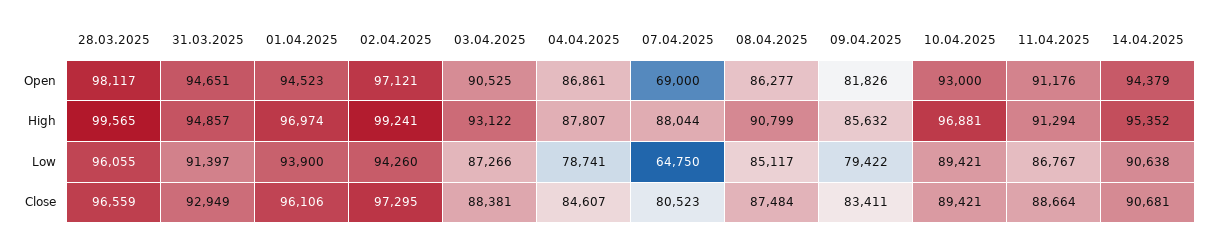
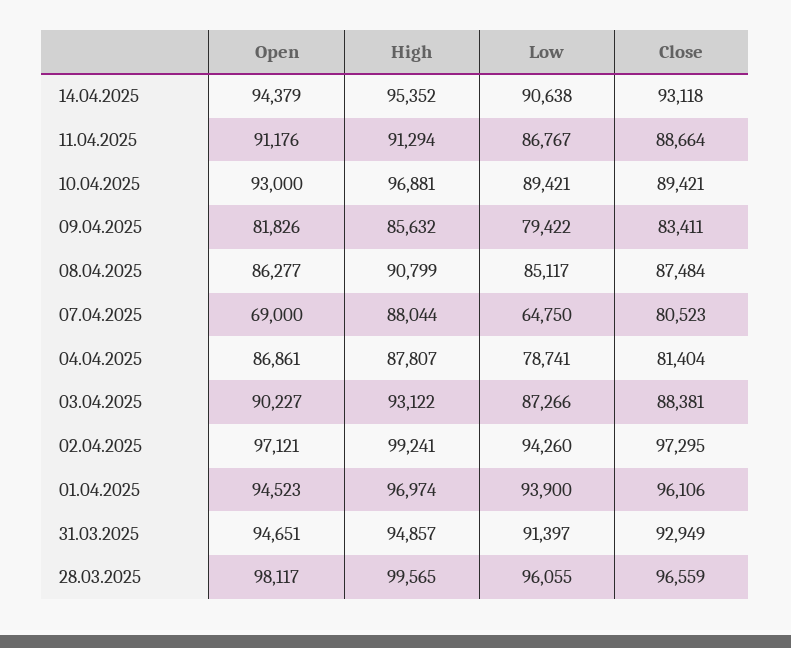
03.04.2025, Open: 90525 -> 90227
04.04.2025, Close: 84607 -> 81404
14.04.2025, Close: 90681 -> 93118

